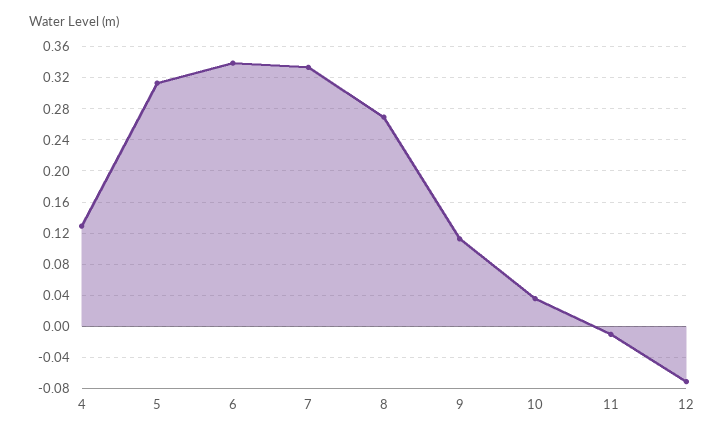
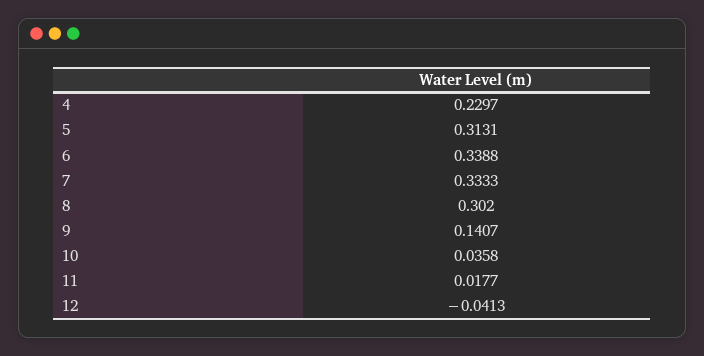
4: 0.13 -> 0.2297
8: 0.27 -> 0.302
9: 0.11 -> 0.1407
11: -0.01 -> 0.0177
12: -0.07 -> -0.0413

